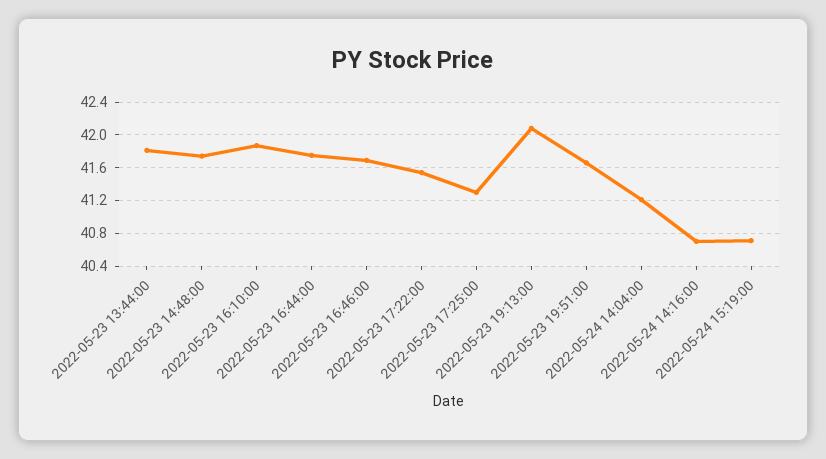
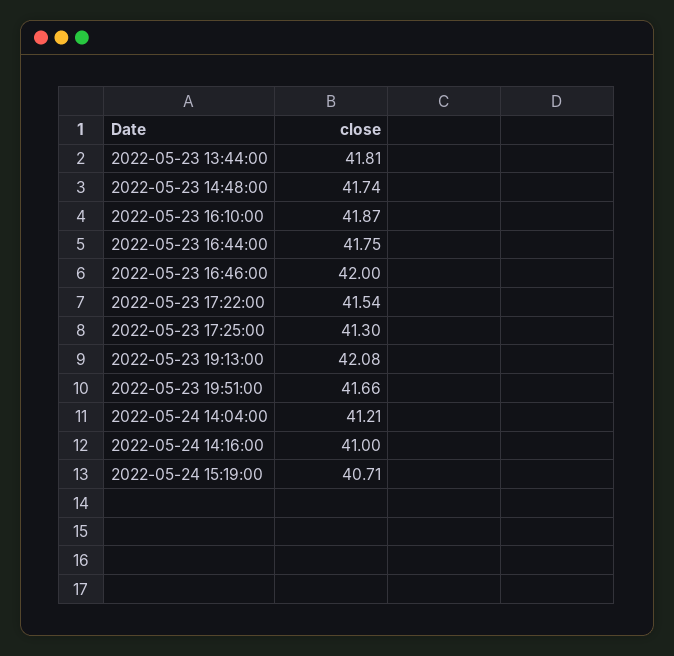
2022-05-23 16:46:00: 41.7 -> 42
2022-05-24 14:16:00: 40.7 -> 41

